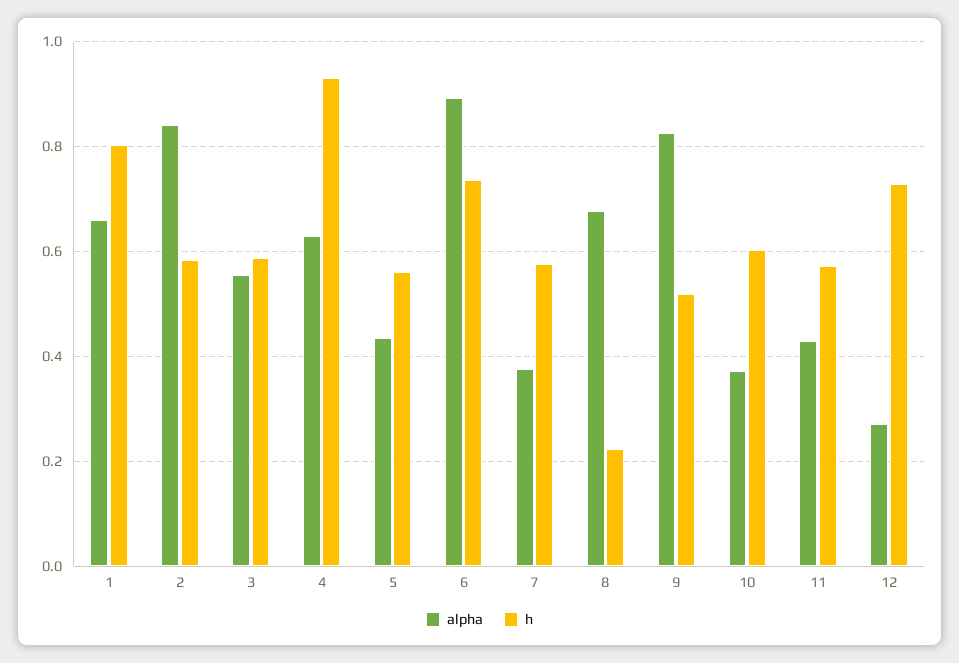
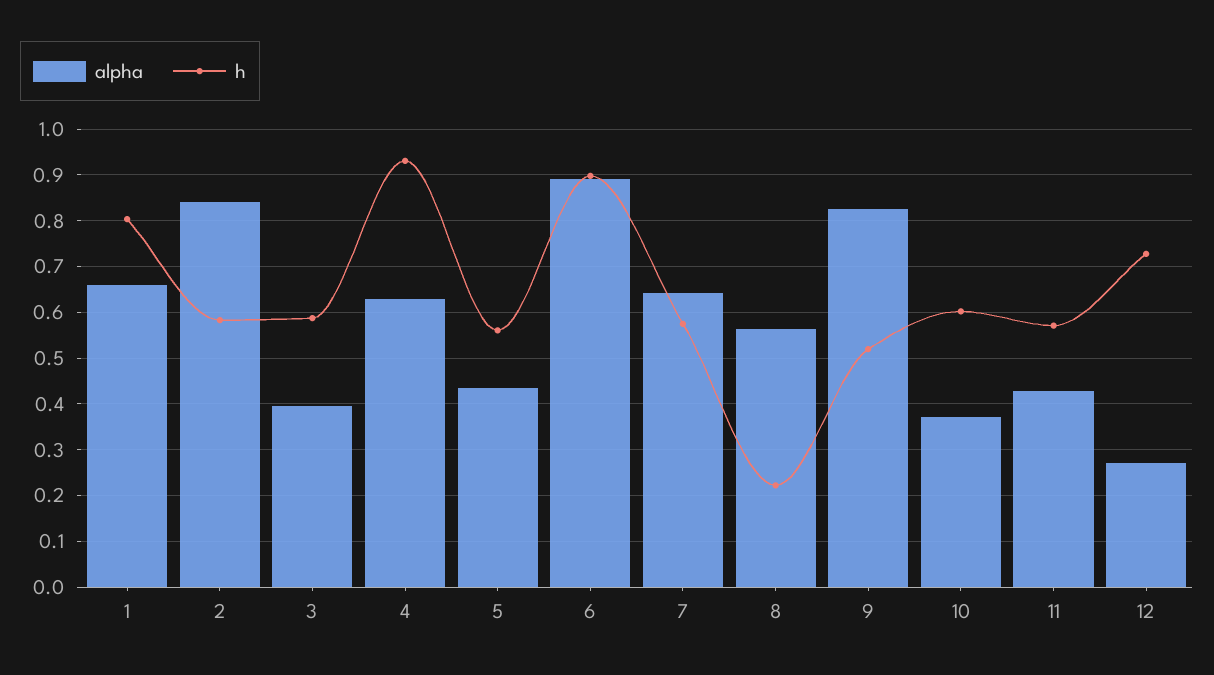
alpha, 3: 0.56 -> 0.4
h, 6: 0.74 -> 0.9
alpha, 7: 0.38 -> 0.64
alpha, 8: 0.68 -> 0.56

